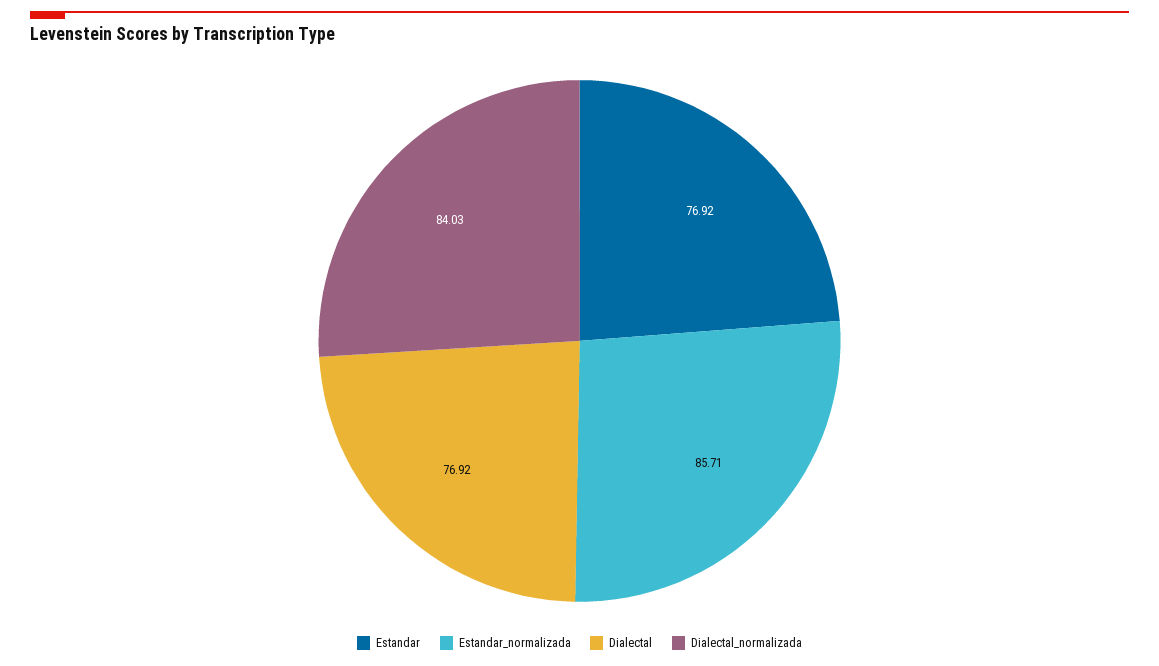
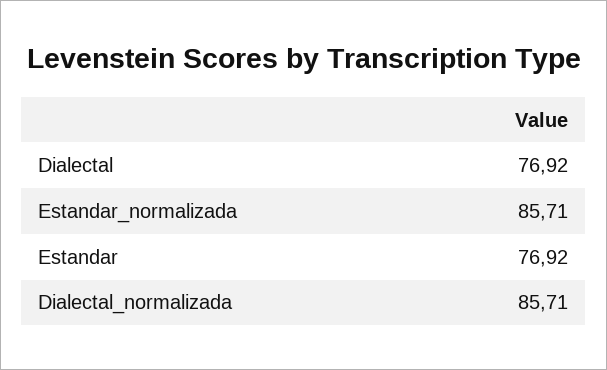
Dialectal_normalizada: 84.03 -> 85.71

